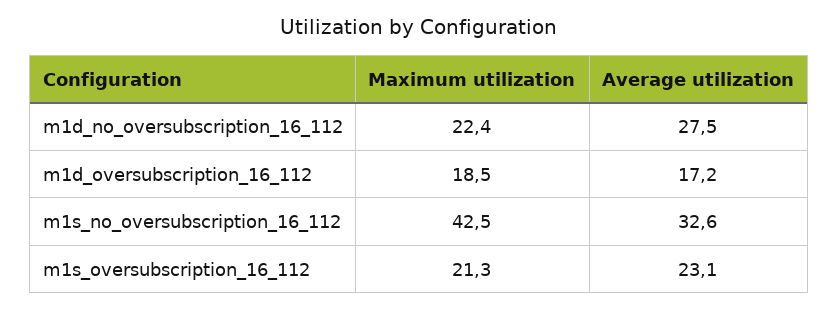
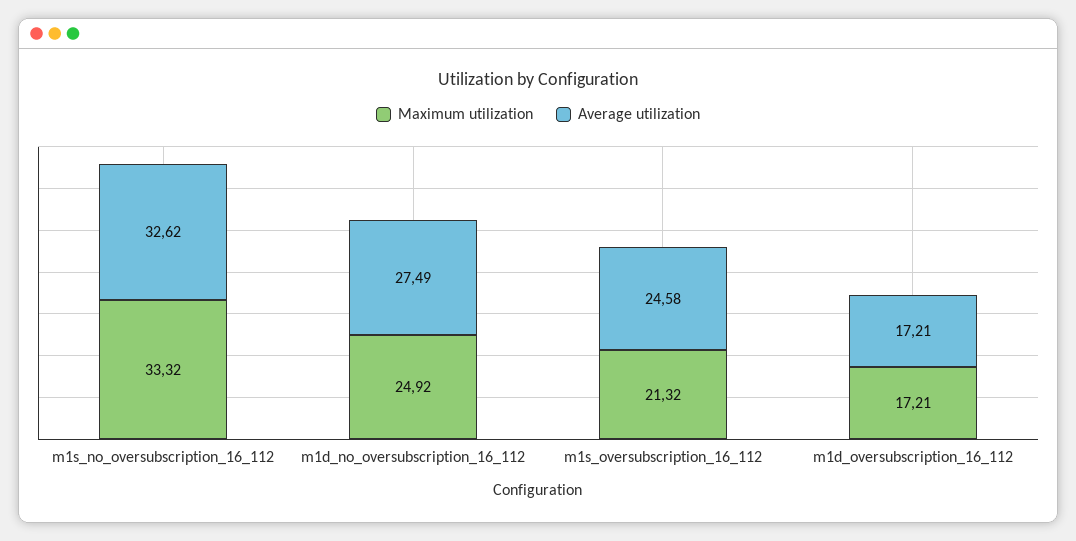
Maximum utilization, m1d_no_oversubscription_16_112: 22.4 -> 24.92
Maximum utilization, m1d_oversubscription_16_112: 18.5 -> 17.21
Maximum utilization, m1s_no_oversubscription_16_112: 42.5 -> 33.32
Average utilization, m1s_oversubscription_16_112: 23.1 -> 24.58

